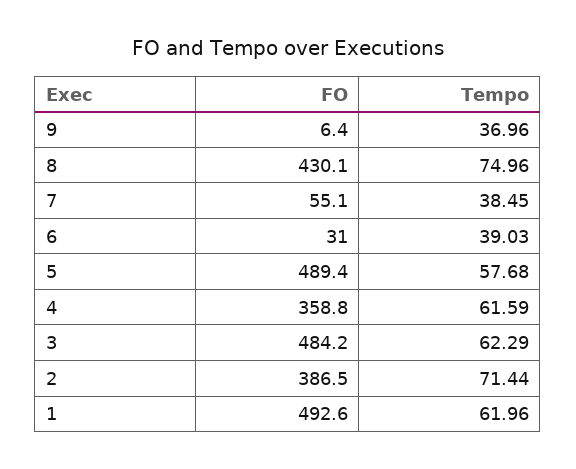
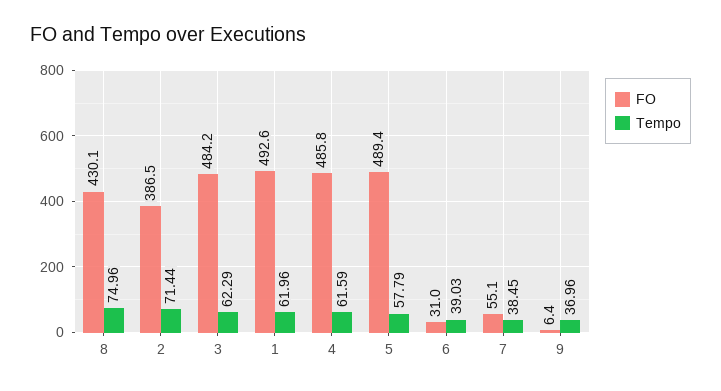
Tempo, 5: 57.68 -> 57.79
FO, 4: 358.8 -> 485.8

